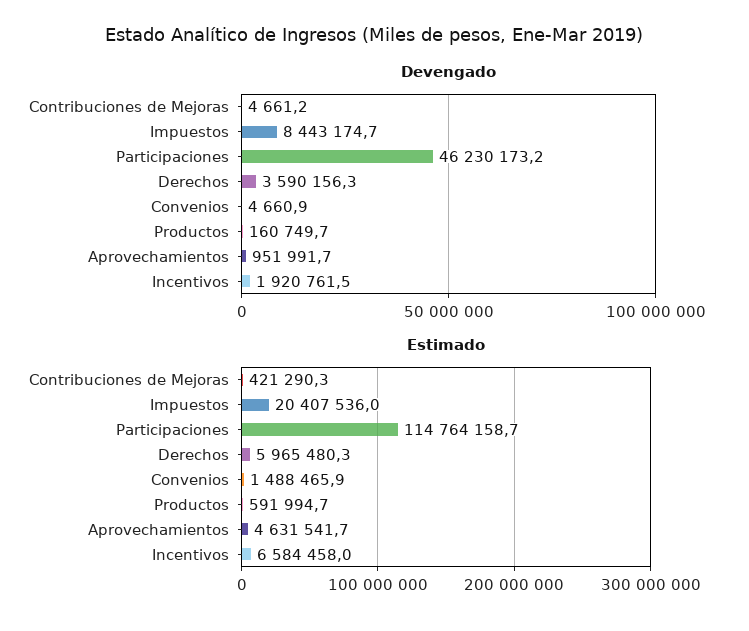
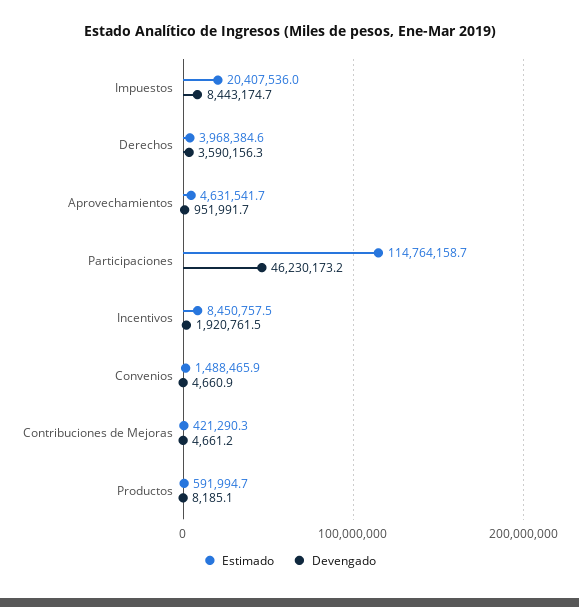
Devengado, Productos: 160749.7 -> 8185.1
Estimado, Derechos: 5965480.3 -> 3968384.6
Estimado, Incentivos: 6584458 -> 8450757.5

